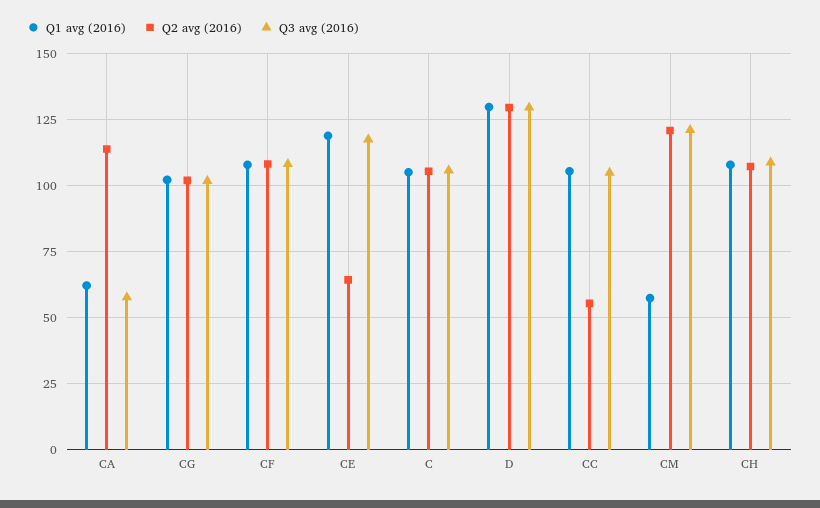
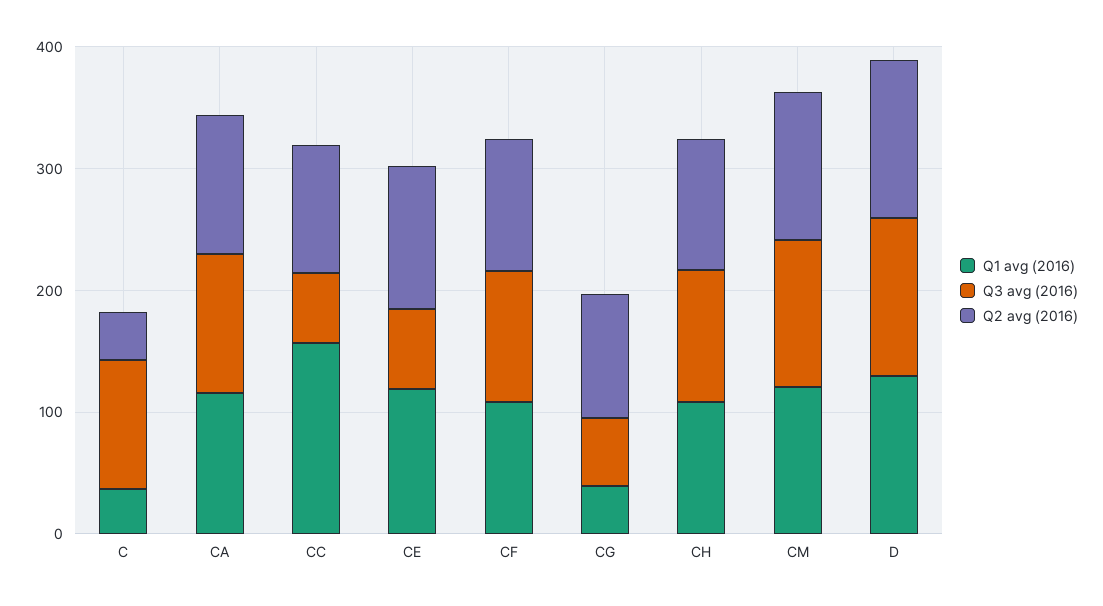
Q1 avg (2016), CA: 62.5 -> 120
Q3 avg (2016), CA: 57.5 -> 120
Q1 avg (2016), CG: 102.5 -> 40
Q3 avg (2016), CG: 102.5 -> 60
Q2 avg (2016), CE: 65 -> 120
Q3 avg (2016), CE: 117.5 -> 60
Q1 avg (2016), C: 105 -> 40
Q2 avg (2016), C: 105 -> 40
Q1 avg (2016), CC: 105 -> 160
Q2 avg (2016), CC: 55 -> 100
Q3 avg (2016), CC: 105 -> 60
Q1 avg (2016), CM: 57.5 -> 120

